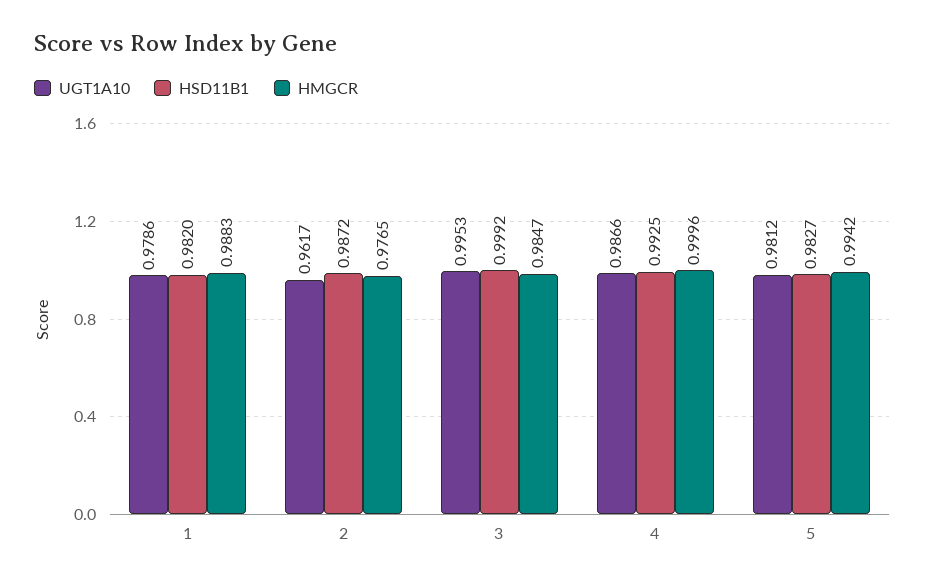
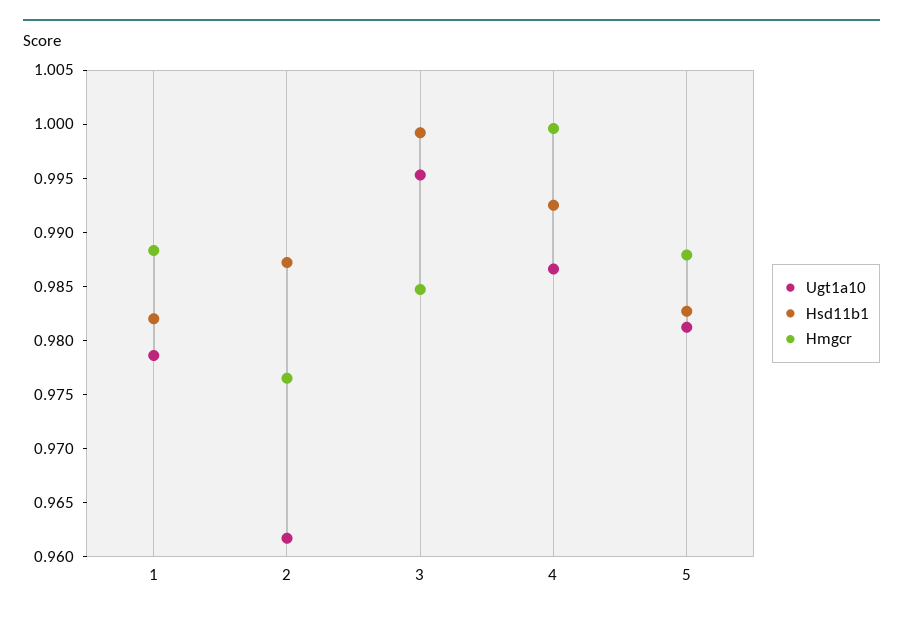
HMGCR, 5: 0.9942 -> 0.988

